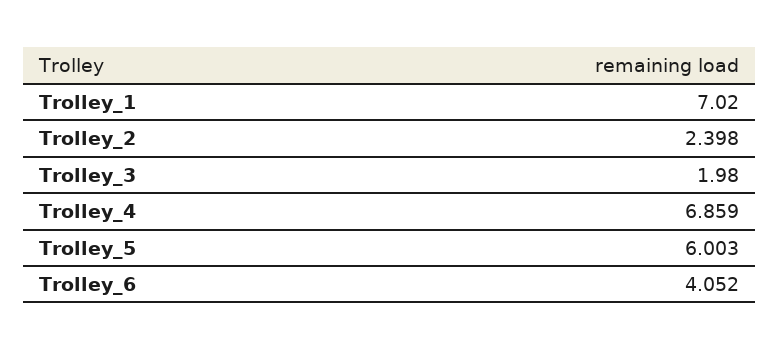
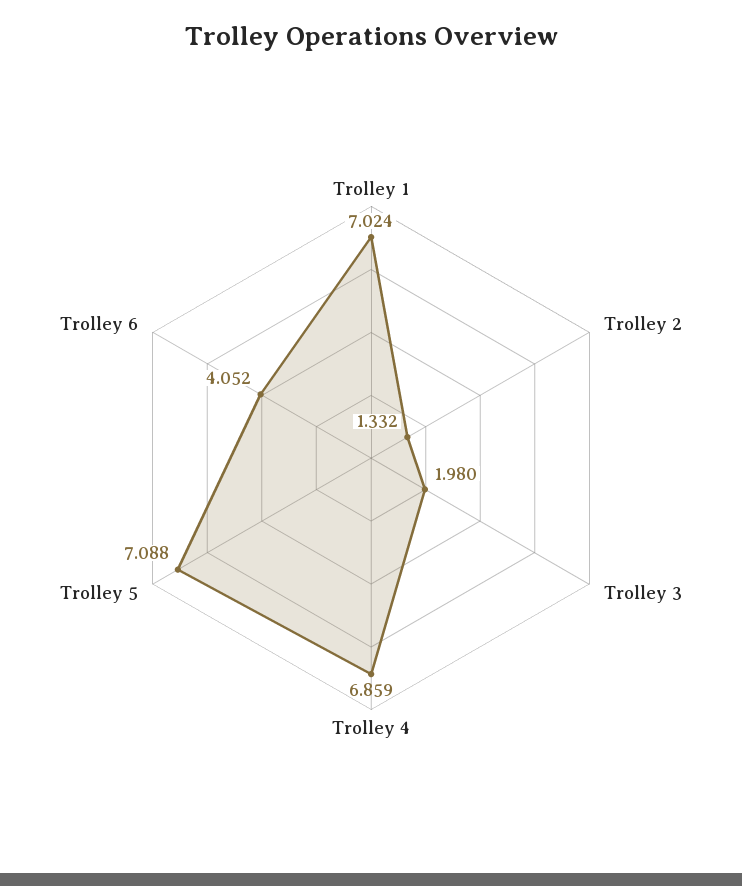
Trolley_1: 7.02 -> 7.024
Trolley_2: 2.398 -> 1.332
Trolley_5: 6.003 -> 7.088

